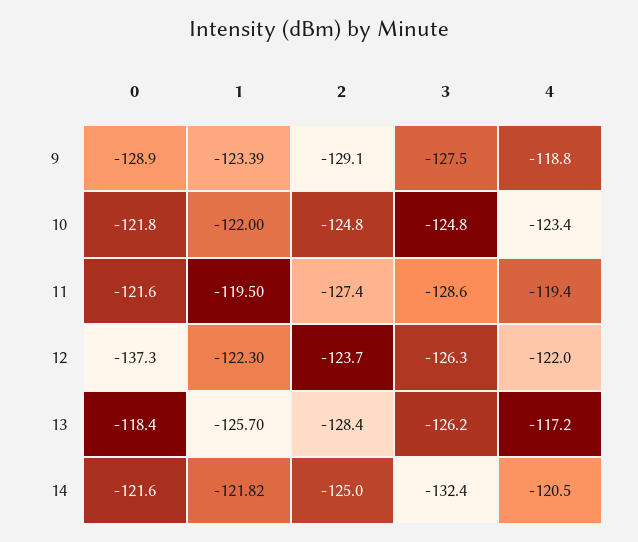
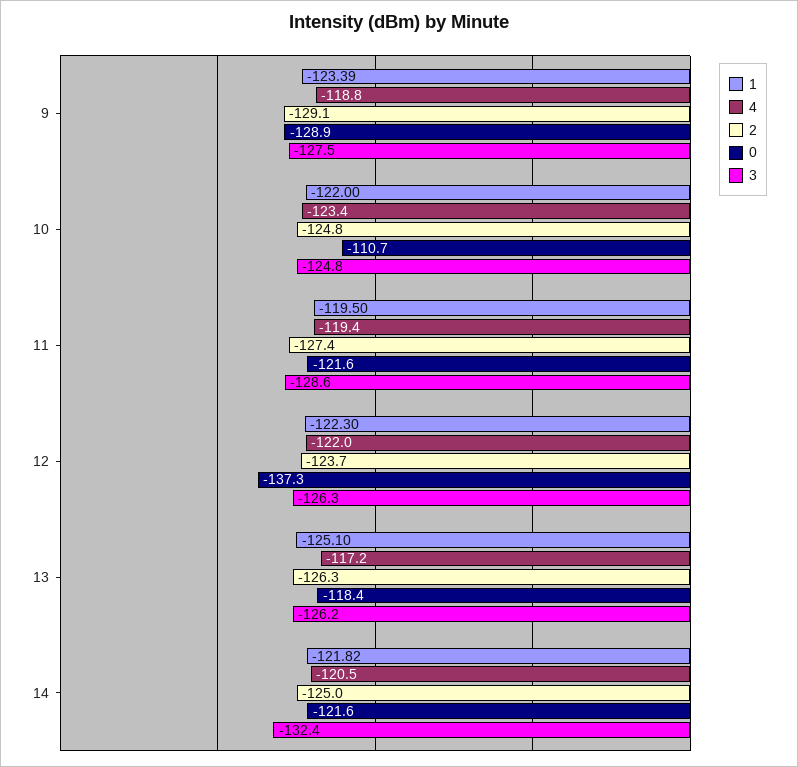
0, 10: -121.8 -> -110.7
1, 13: -125.7 -> -125.1
2, 13: -128.4 -> -126.3

